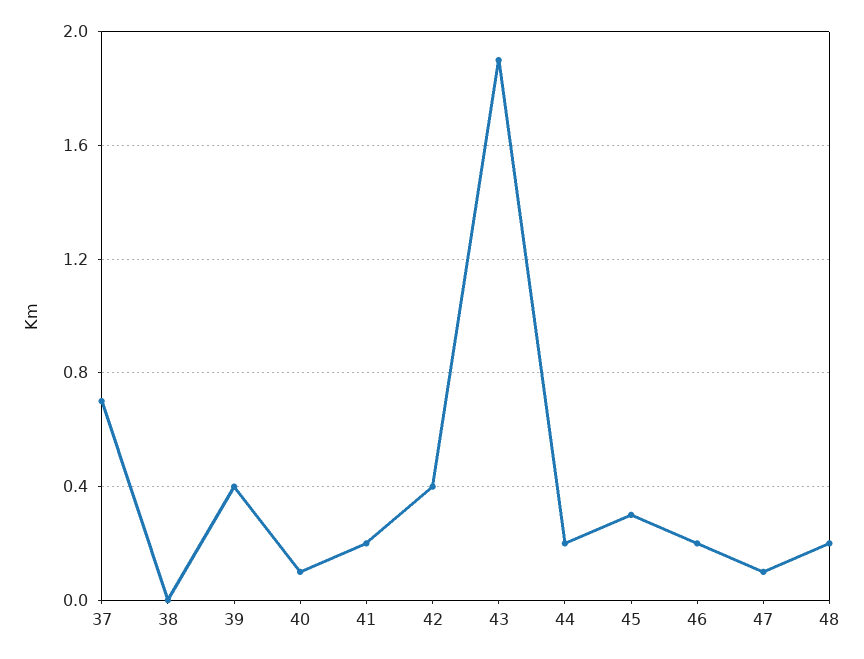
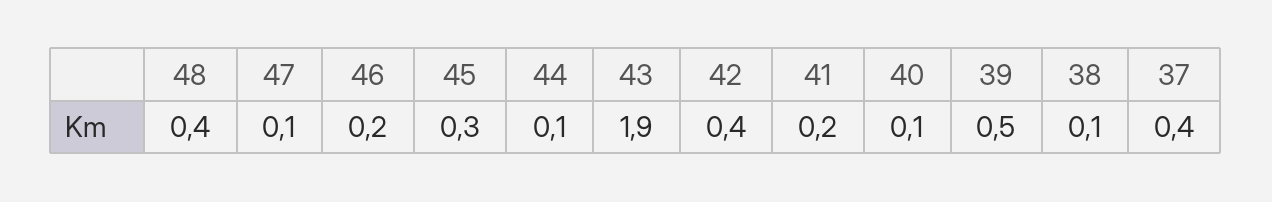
37: 0.7 -> 0.4
38: 0 -> 0.1
39: 0.4 -> 0.5
44: 0.2 -> 0.1
48: 0.2 -> 0.4

